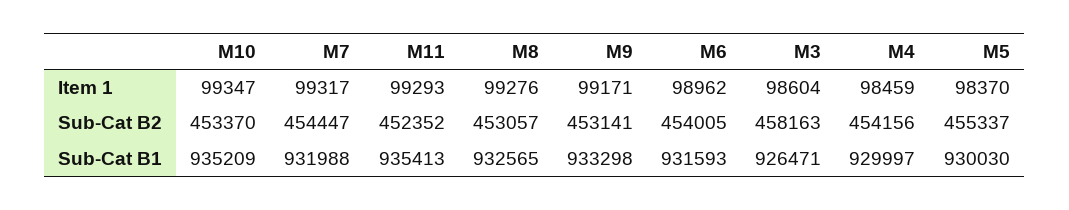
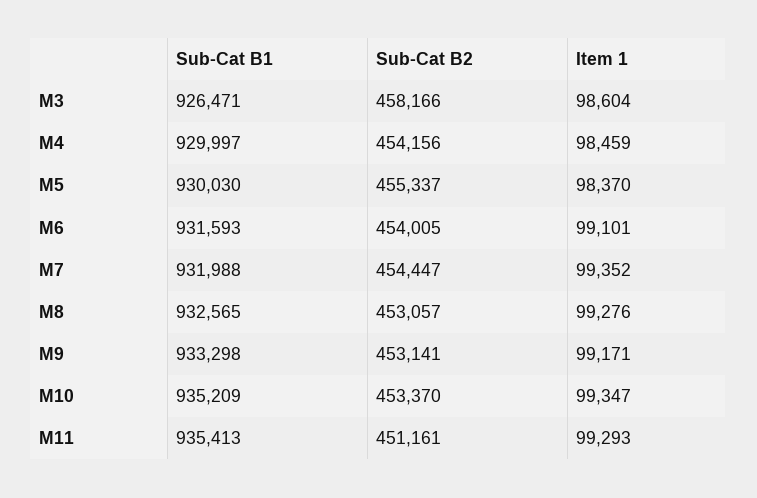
M7, Item 1: 99317 -> 99352
M6, Item 1: 98962 -> 99101
M11, Sub-Cat B2: 452352 -> 451161
M3, Sub-Cat B2: 458163 -> 458166

